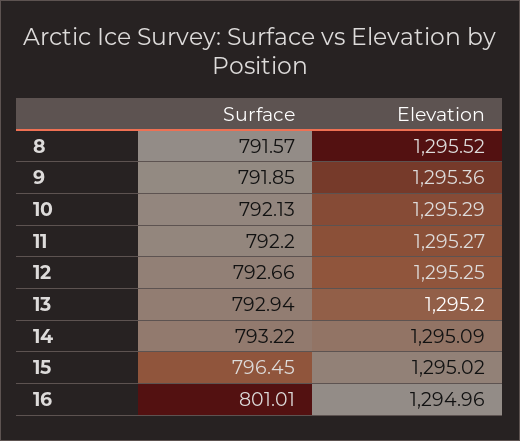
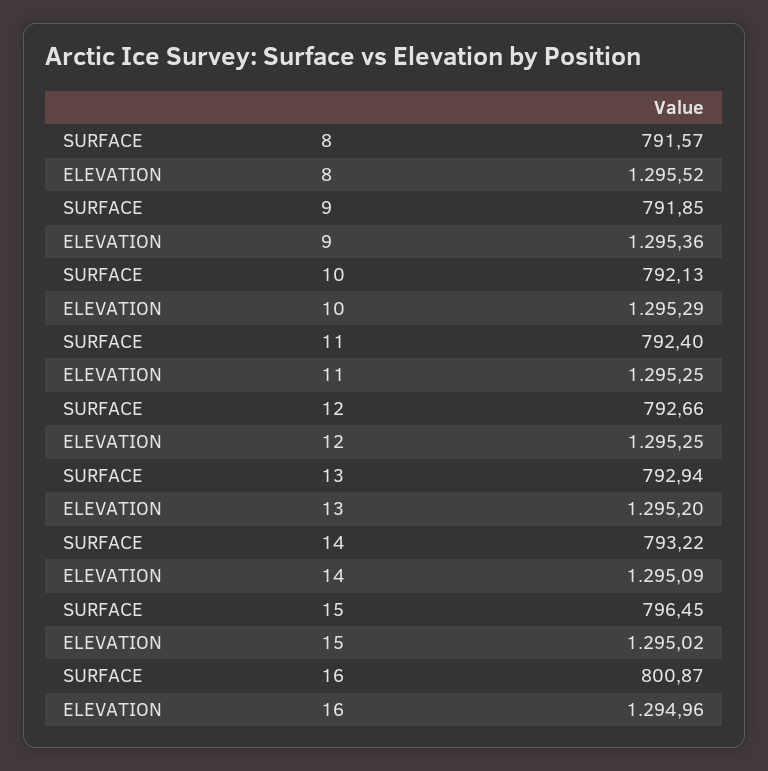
Surface, 11: 792.2 -> 792.4
Elevation, 11: 1295.27 -> 1295.25
Surface, 16: 801.01 -> 800.87

